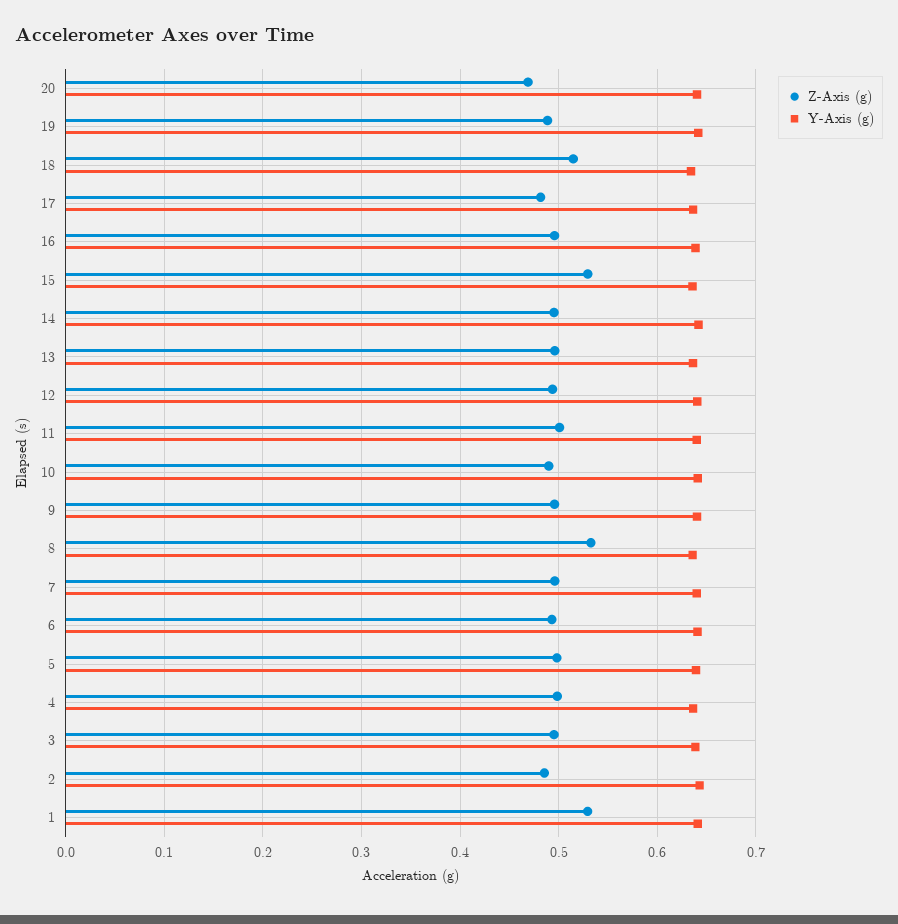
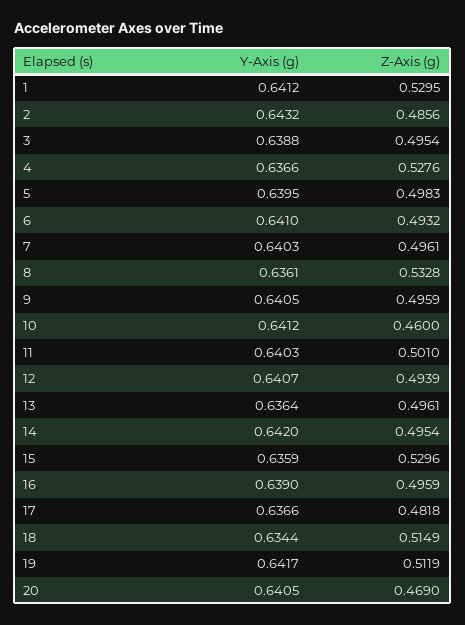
Z-Axis (g), 19: 0.49 -> 0.5119
Z-Axis (g), 10: 0.49 -> 0.46
Z-Axis (g), 4: 0.5 -> 0.5276

